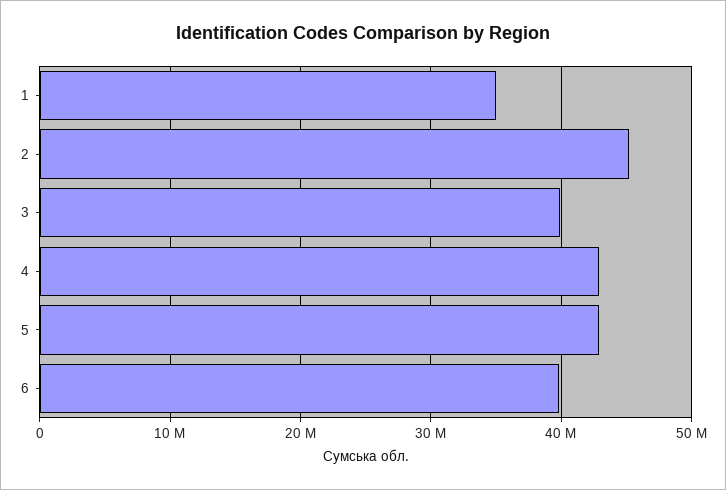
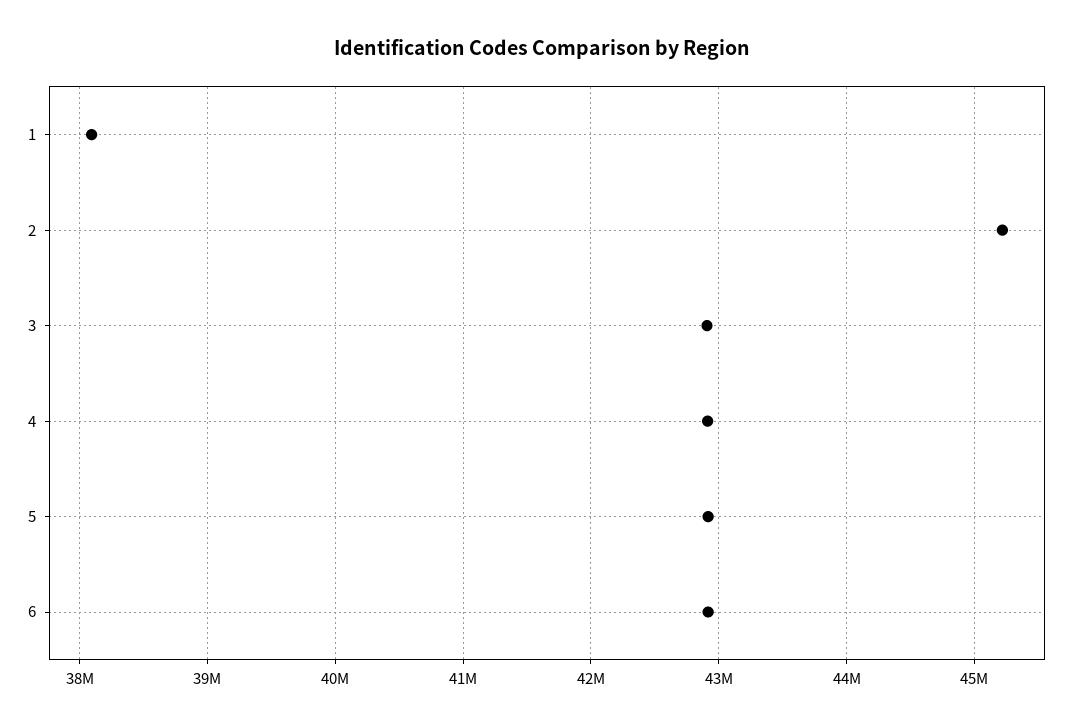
1: 35000000 -> 38100000
3: 40000000 -> 42900000
6: 40000000 -> 42900000

